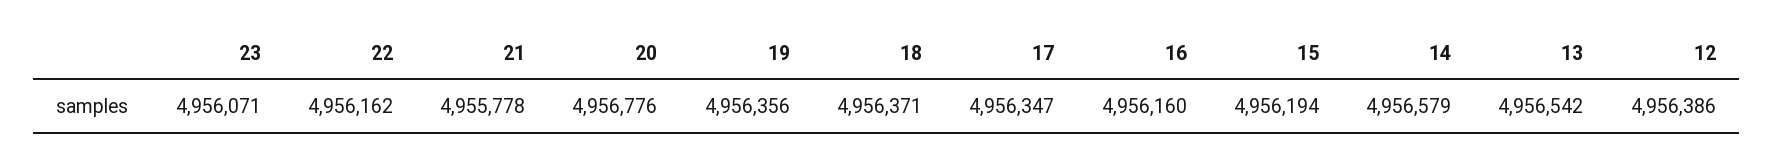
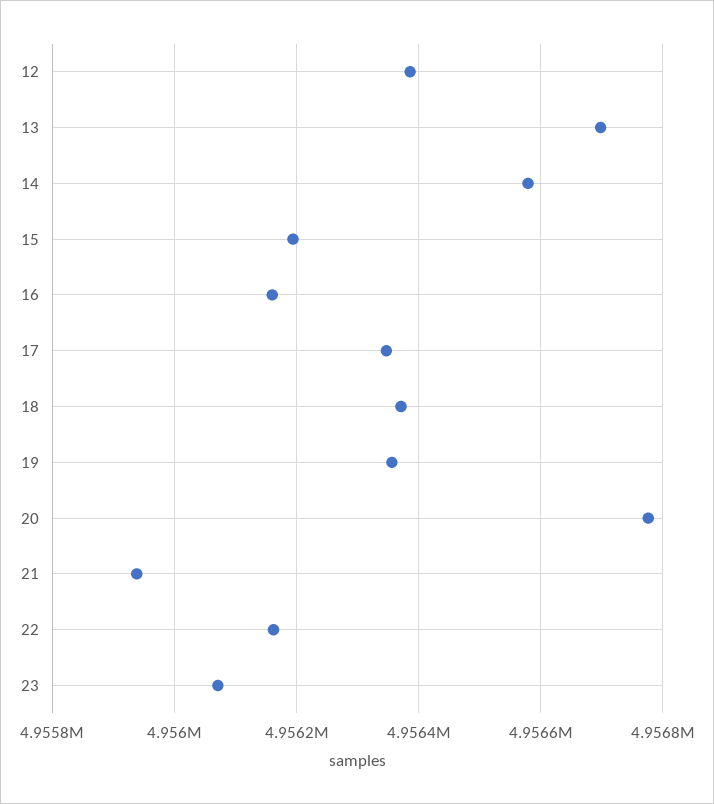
21: 4955778 -> 4955940
13: 4956542 -> 4956700

